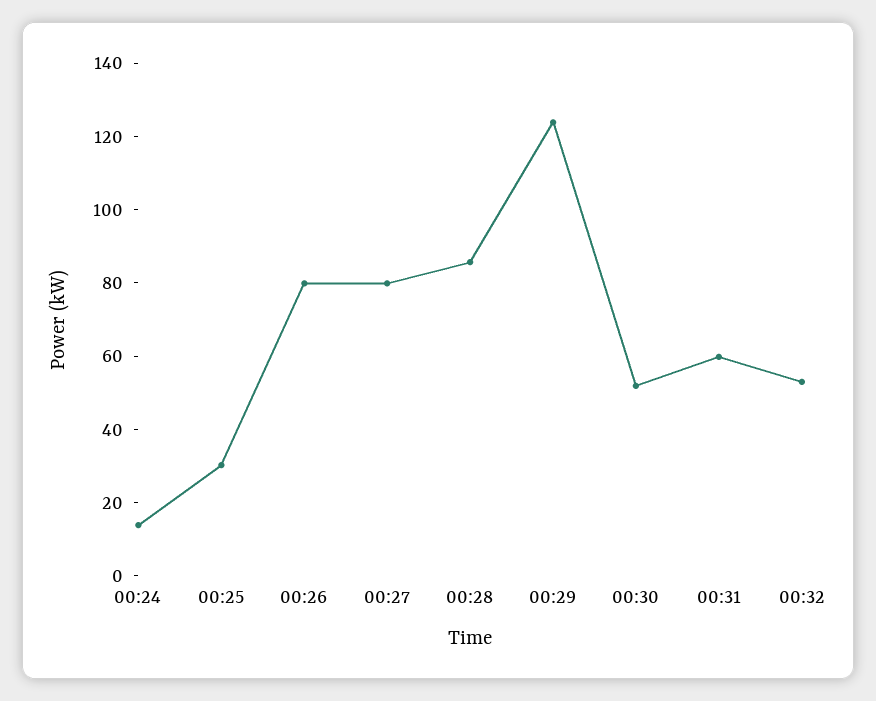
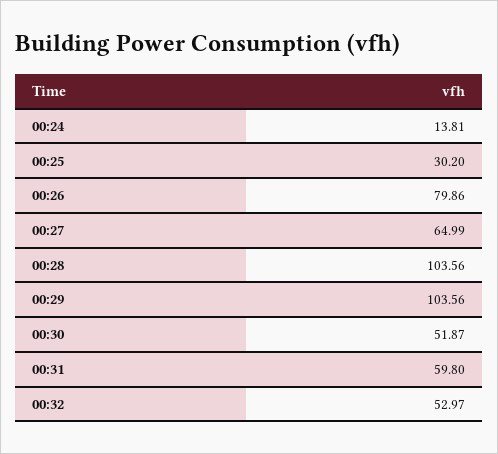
00:27: 80 -> 64.99
00:28: 85 -> 103.56
00:29: 125 -> 103.56

